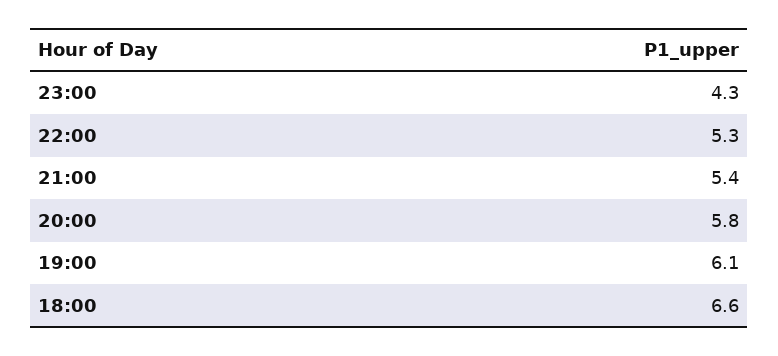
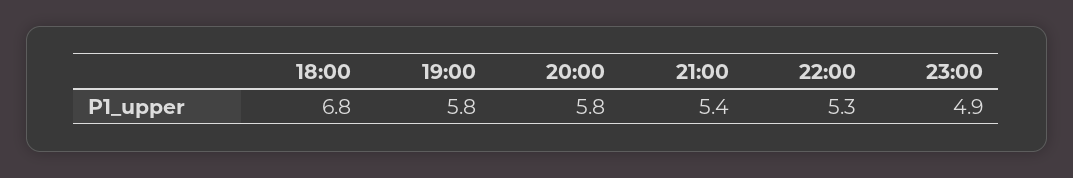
23:00: 4.3 -> 4.9
19:00: 6.1 -> 5.8
18:00: 6.6 -> 6.8

